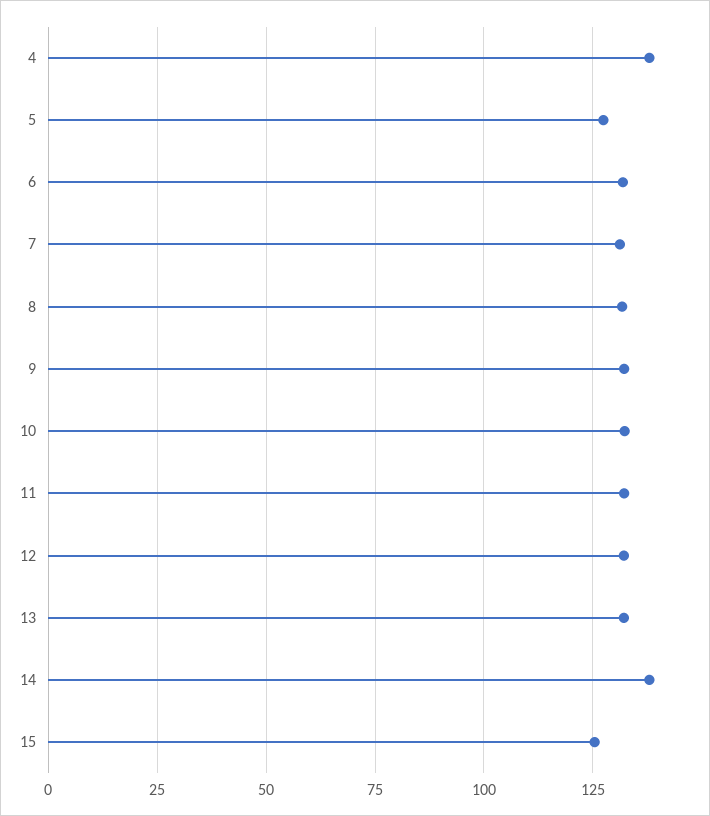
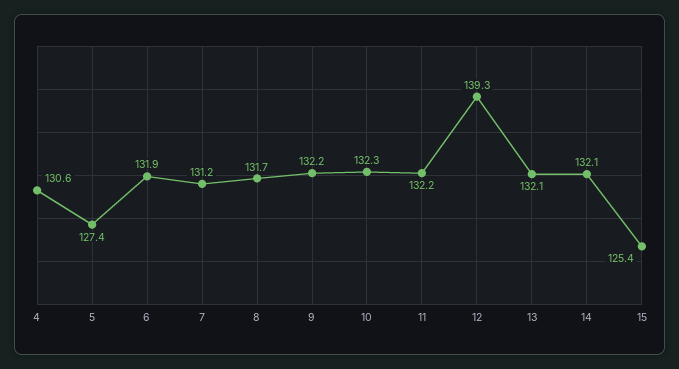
4: 137.5 -> 130.6
12: 132.5 -> 139.3
14: 137.5 -> 132.1

